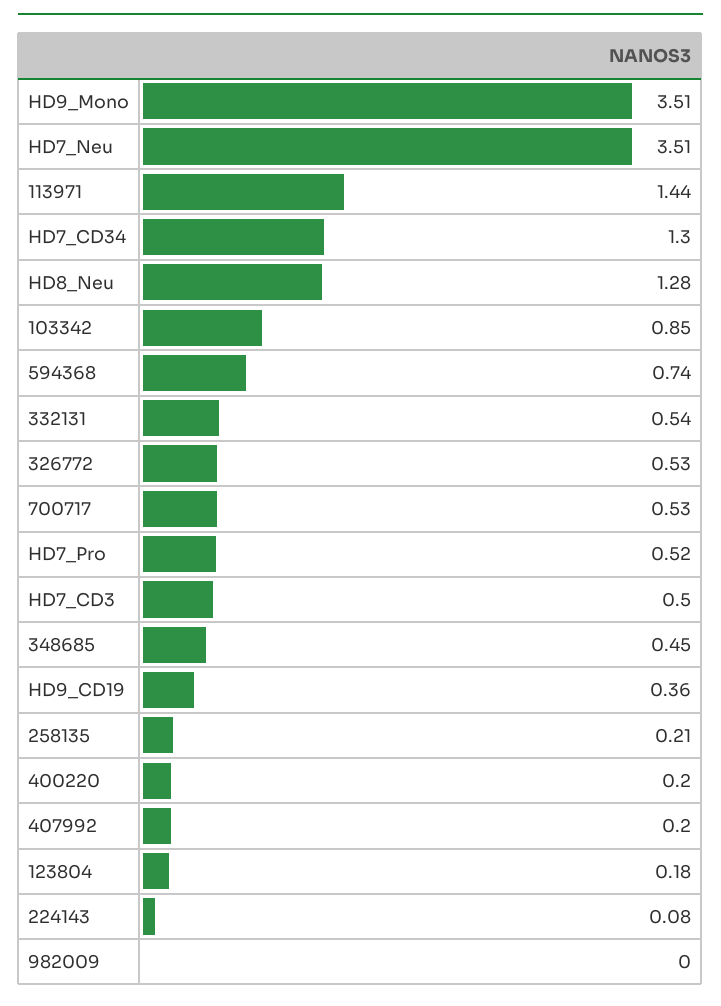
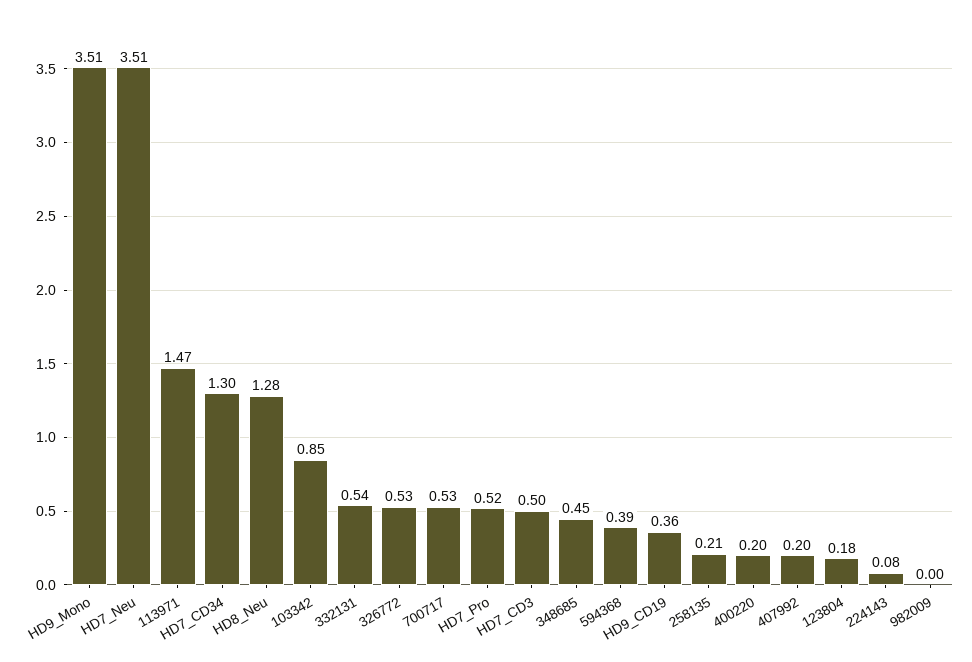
113971: 1.44 -> 1.47
594368: 0.74 -> 0.39

